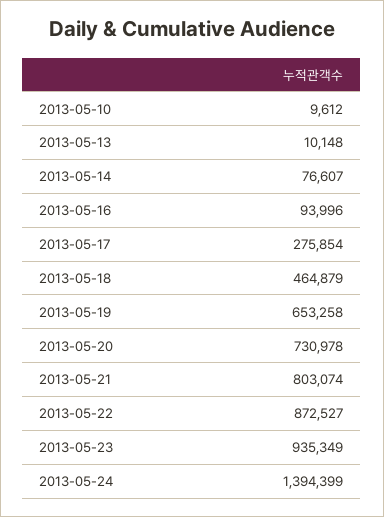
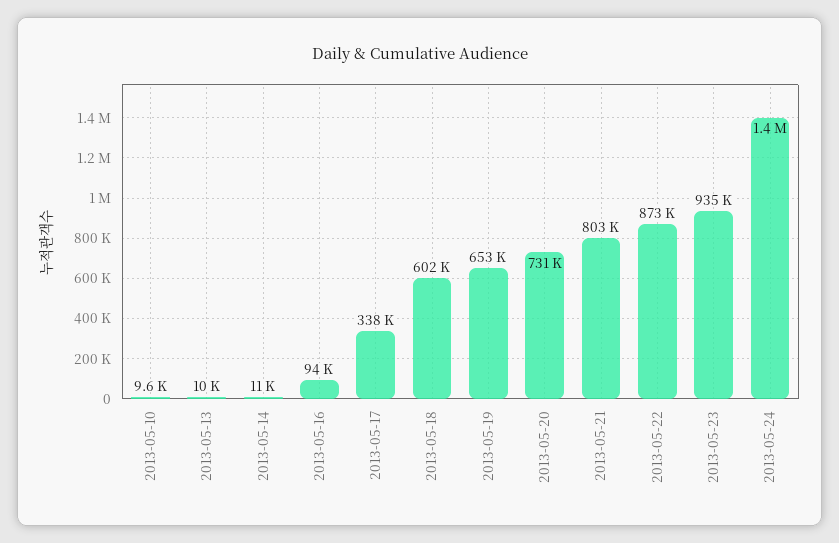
2013-05-14: 76607 -> 11000
2013-05-17: 275854 -> 338000
2013-05-18: 464879 -> 602000

